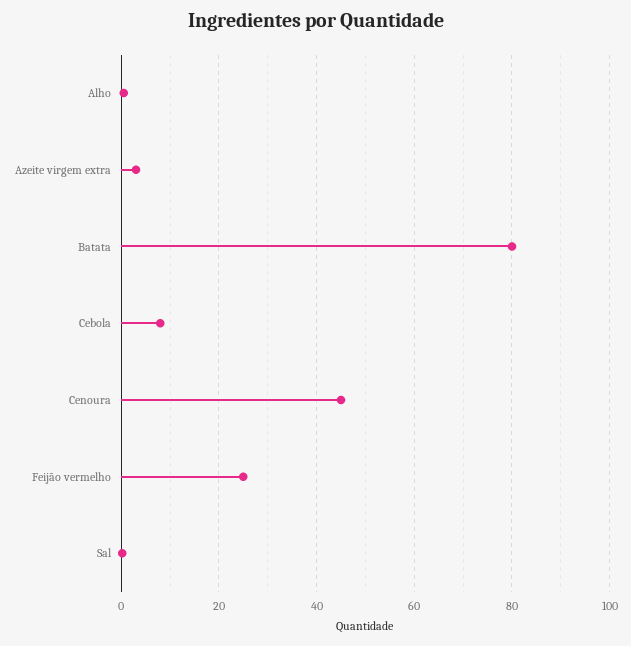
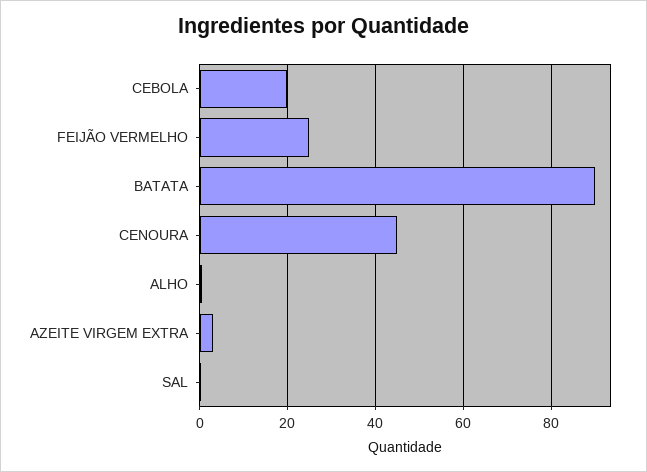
Batata: 80 -> 90
Cebola: 8 -> 20

